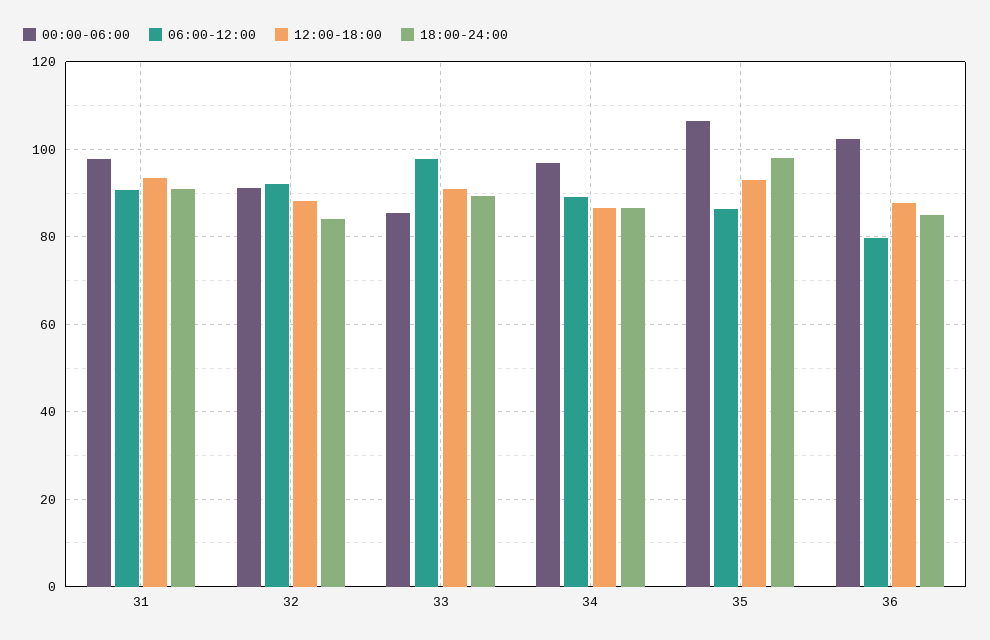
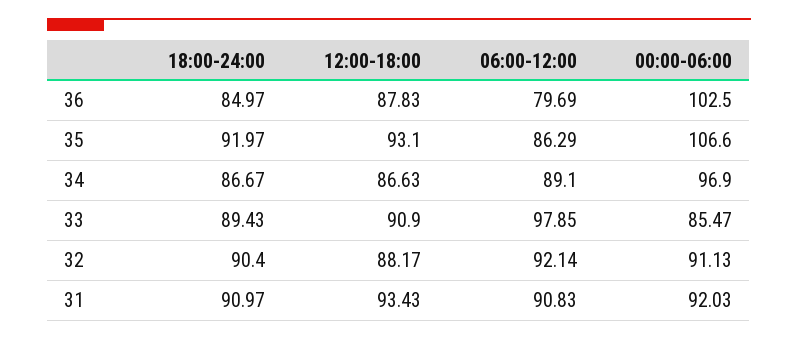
00:00-06:00, 31: 98 -> 92.03
18:00-24:00, 32: 84 -> 90.4
18:00-24:00, 35: 98 -> 91.97

